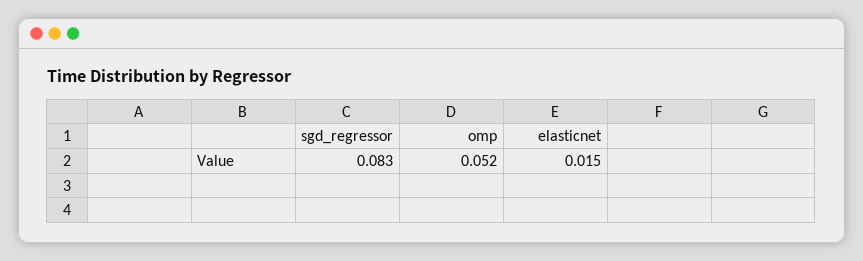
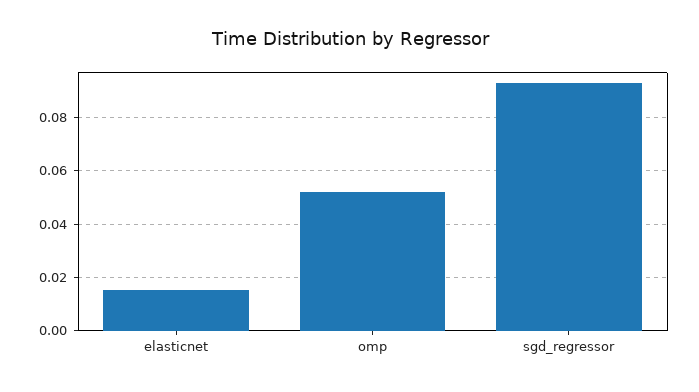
sgd_regressor: 0.083 -> 0.0925

